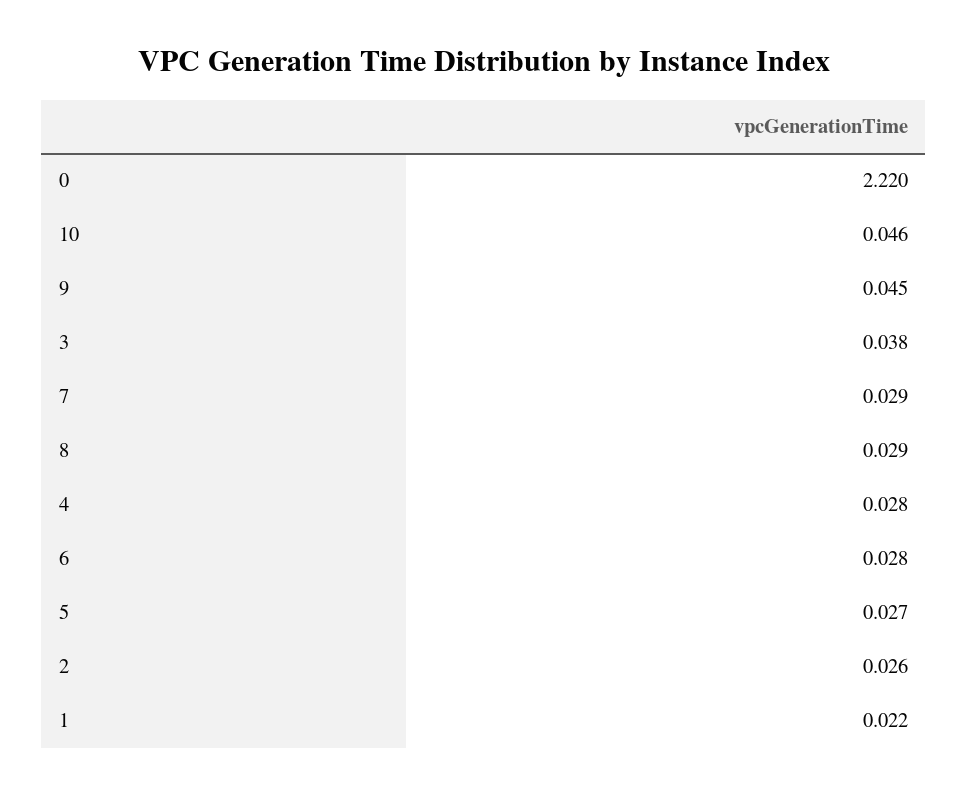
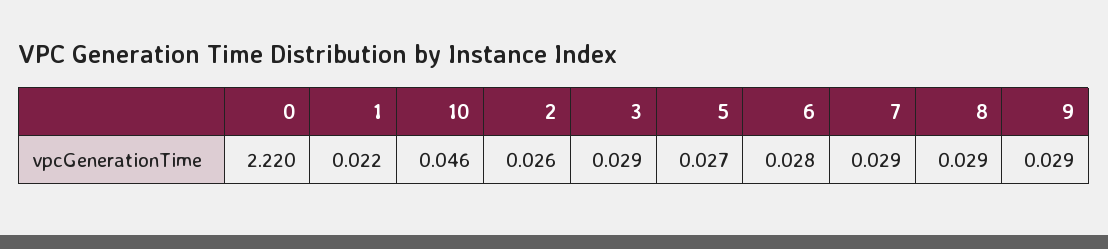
9: 0.045 -> 0.029
3: 0.038 -> 0.029
4: 0.028 -> none

